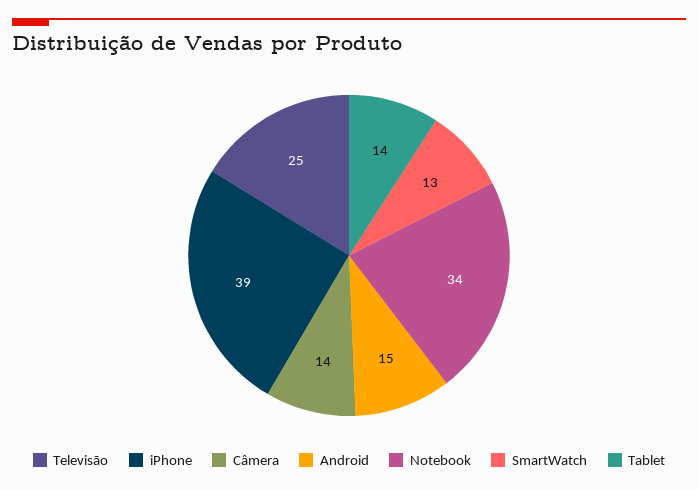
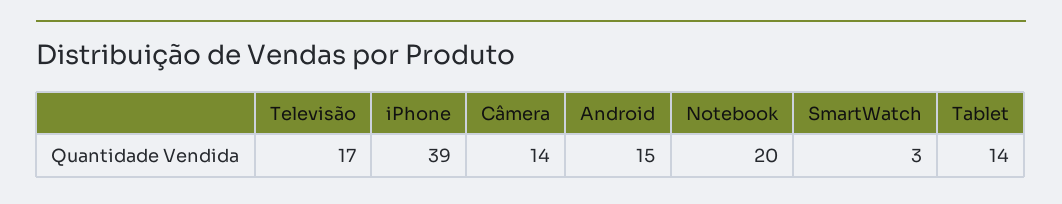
Televisão: 25 -> 17
Notebook: 34 -> 20
SmartWatch: 13 -> 3

